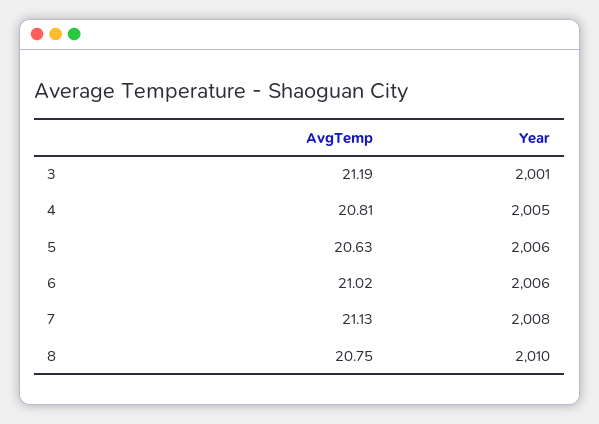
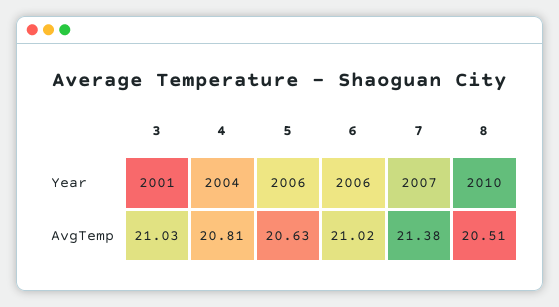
AvgTemp, 3: 21.19 -> 21.03
Year, 4: 2005 -> 2004
AvgTemp, 7: 21.13 -> 21.38
Year, 7: 2008 -> 2007
AvgTemp, 8: 20.75 -> 20.51

